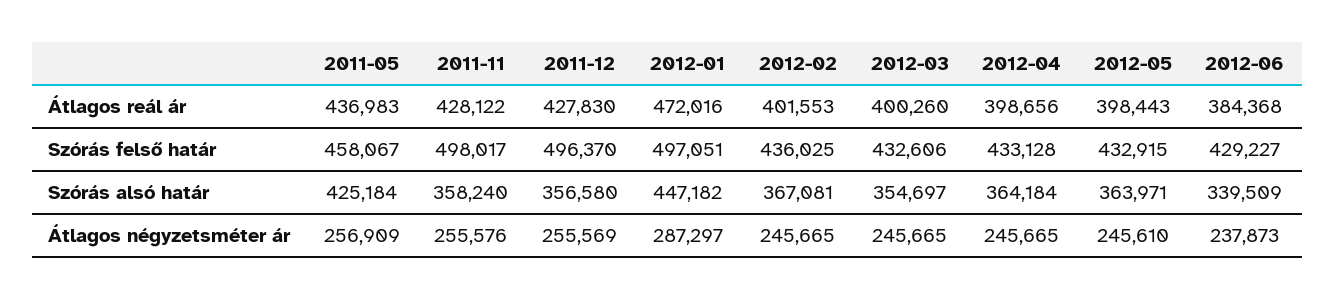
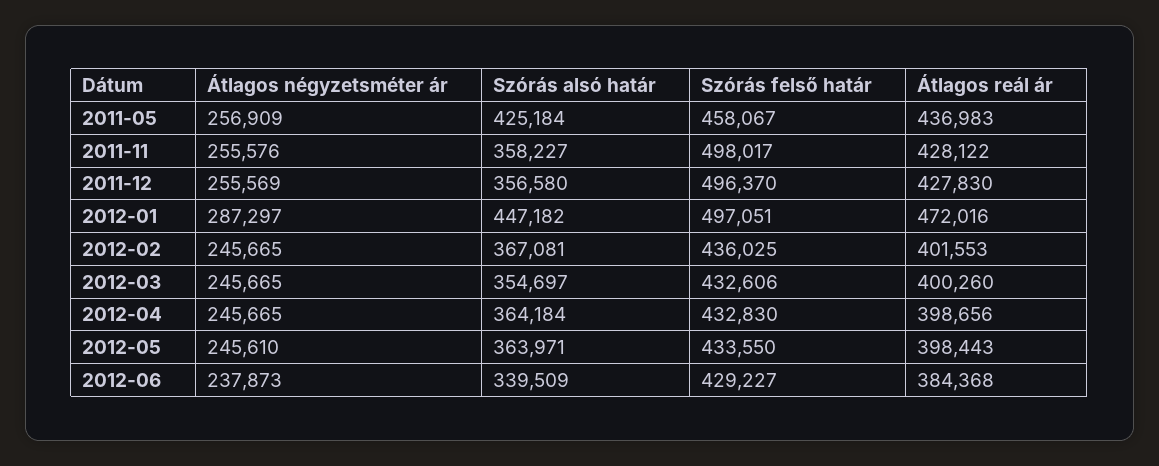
2012-04, Szórás felső határ: 433128 -> 432830
2012-05, Szórás felső határ: 432915 -> 433550
2011-11, Szórás alsó határ: 358240 -> 358227

